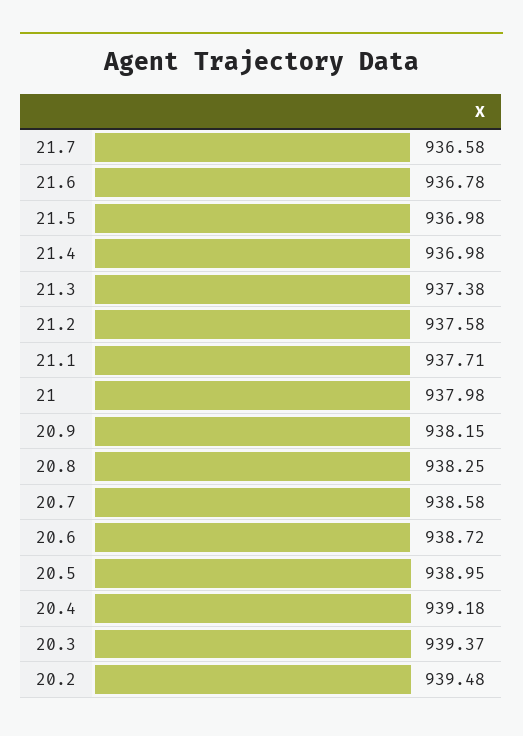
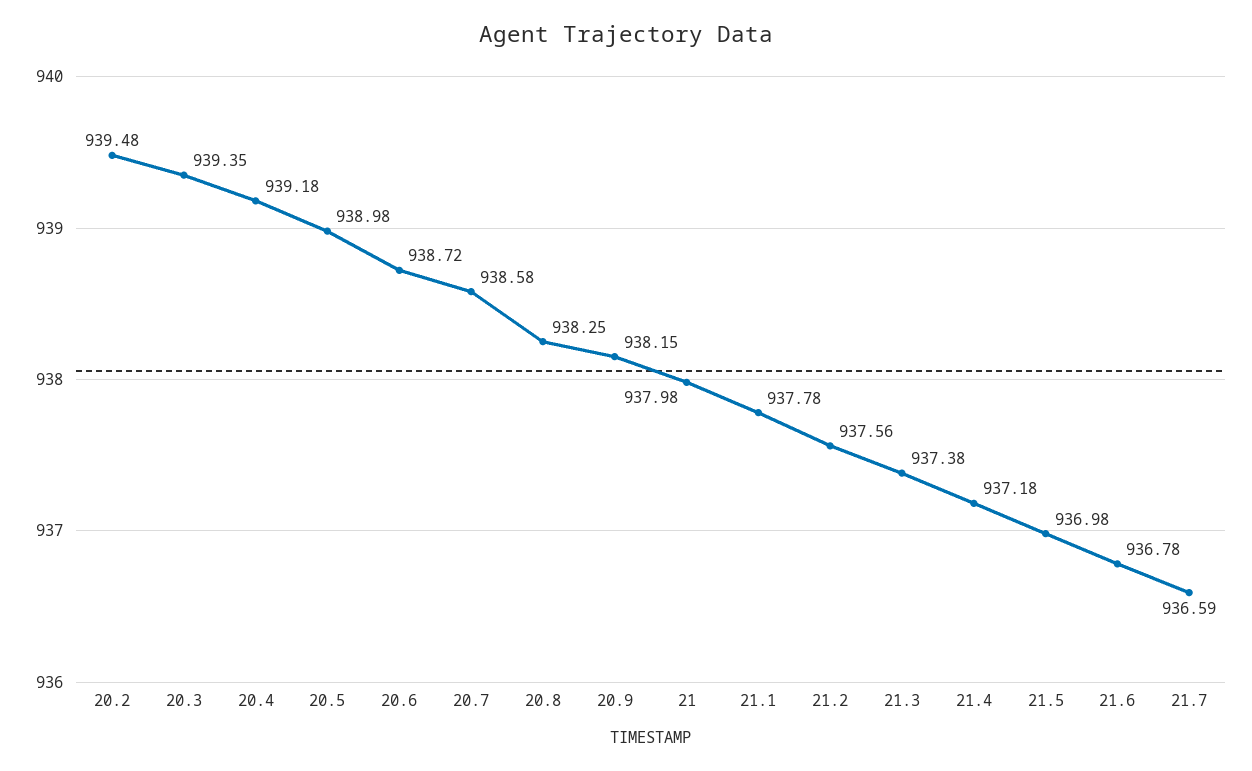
21.7: 936.58 -> 936.59
21.4: 936.98 -> 937.18
21.2: 937.58 -> 937.56
21.1: 937.71 -> 937.78
20.5: 938.95 -> 938.98
20.3: 939.37 -> 939.35

